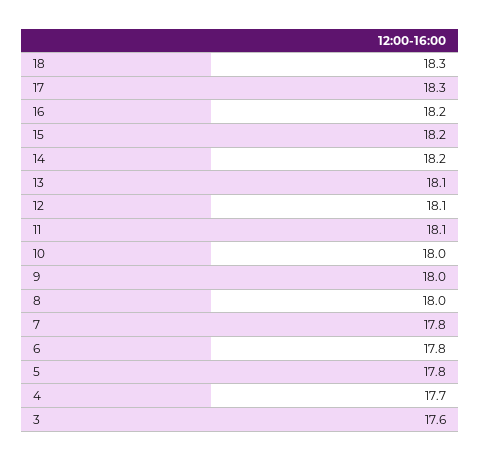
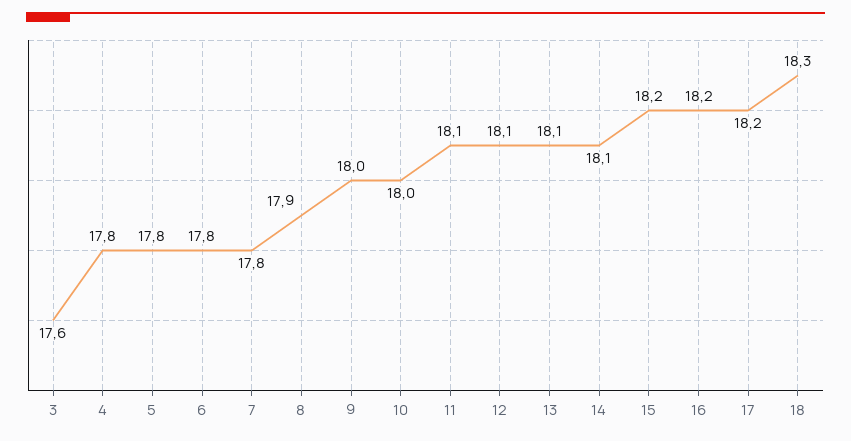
17: 18.3 -> 18.2
14: 18.2 -> 18.1
8: 18 -> 17.9
4: 17.7 -> 17.8

